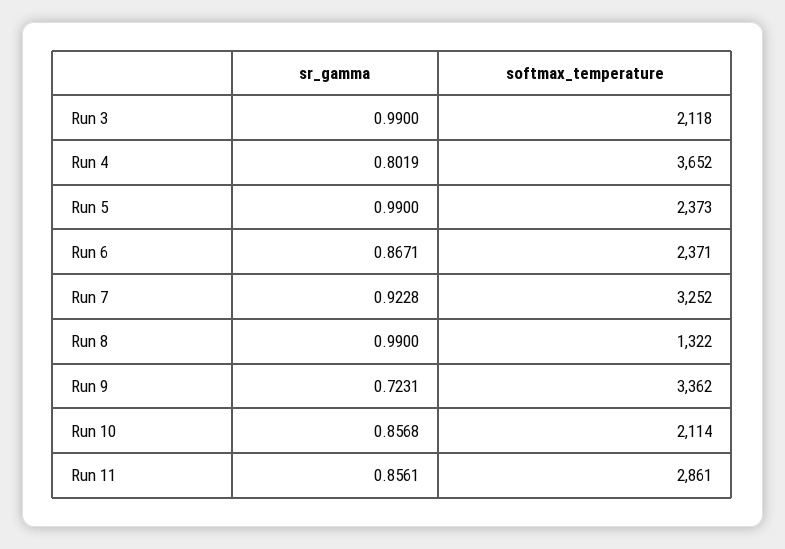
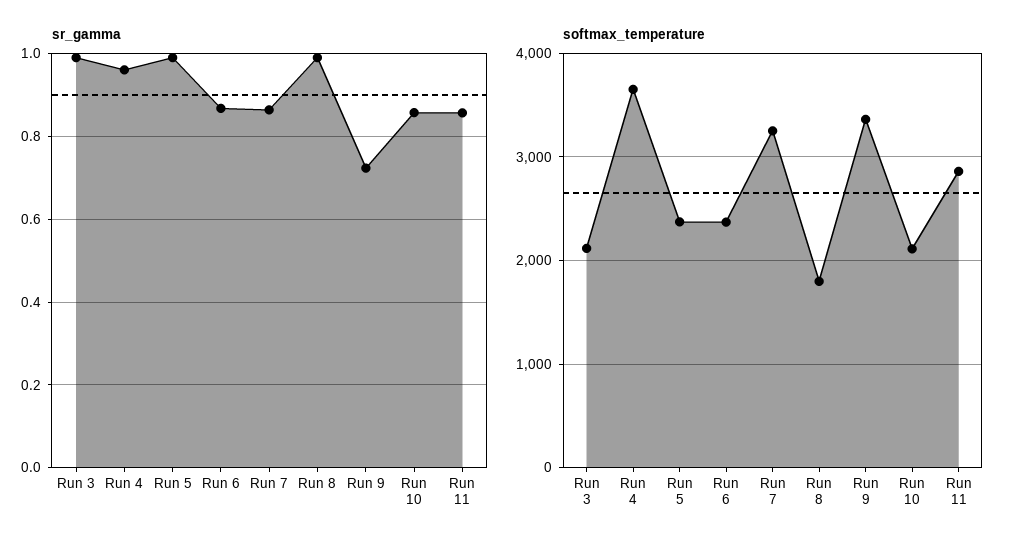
sr_gamma, Run 4: 0.8019 -> 0.96
sr_gamma, Run 7: 0.9228 -> 0.86
softmax_temperature, Run 8: 1322 -> 1800

